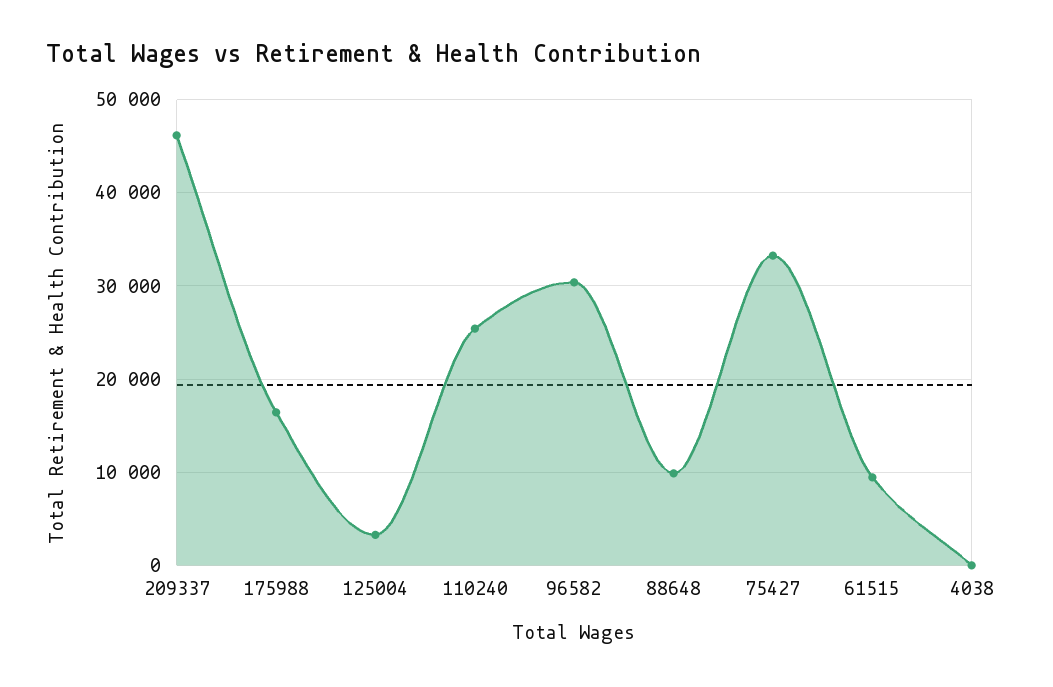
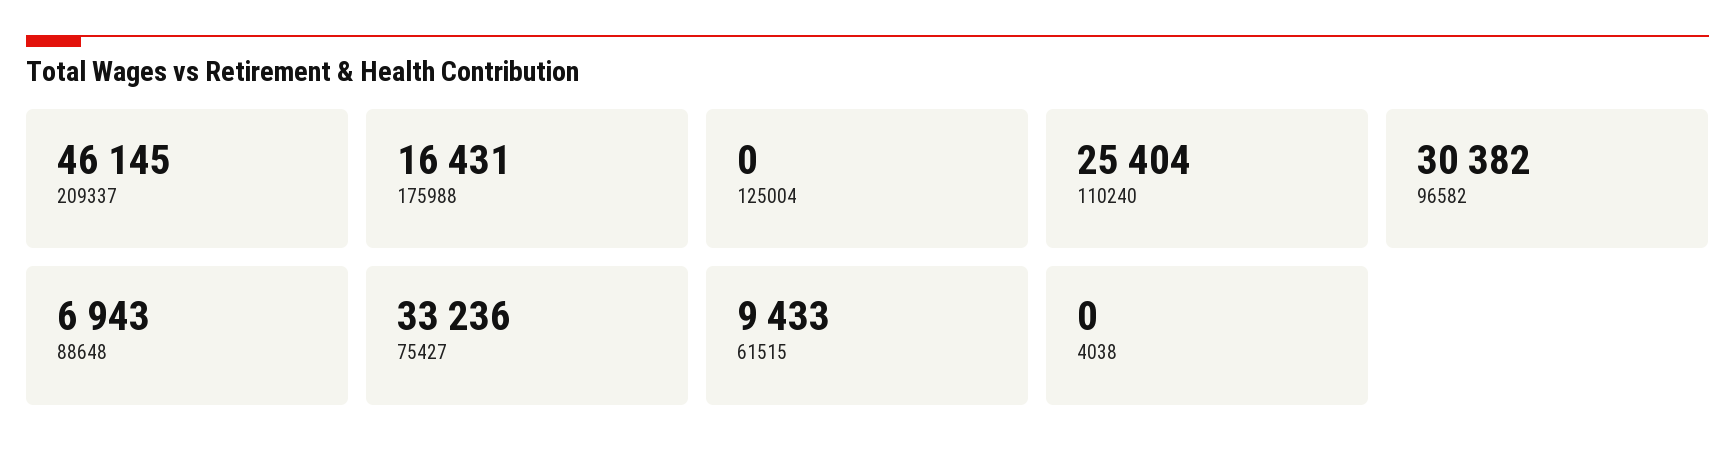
125004: 3000 -> 0
88648: 10000 -> 6943

